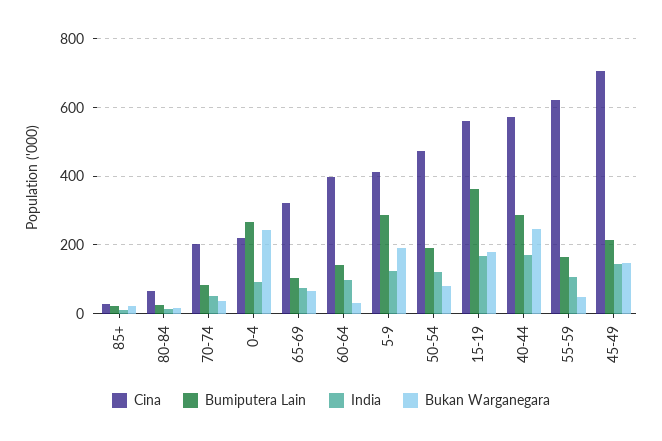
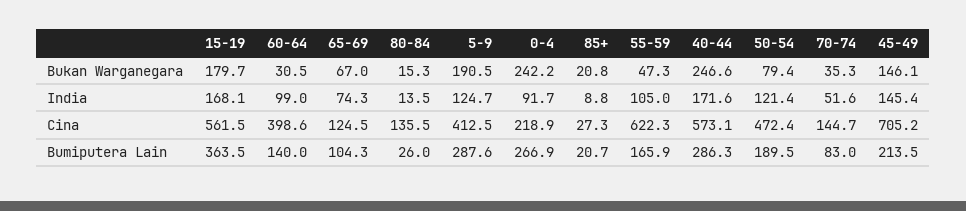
Cina, 80-84: 60 -> 135.5
Cina, 70-74: 200 -> 144.7
Cina, 65-69: 320 -> 124.5

